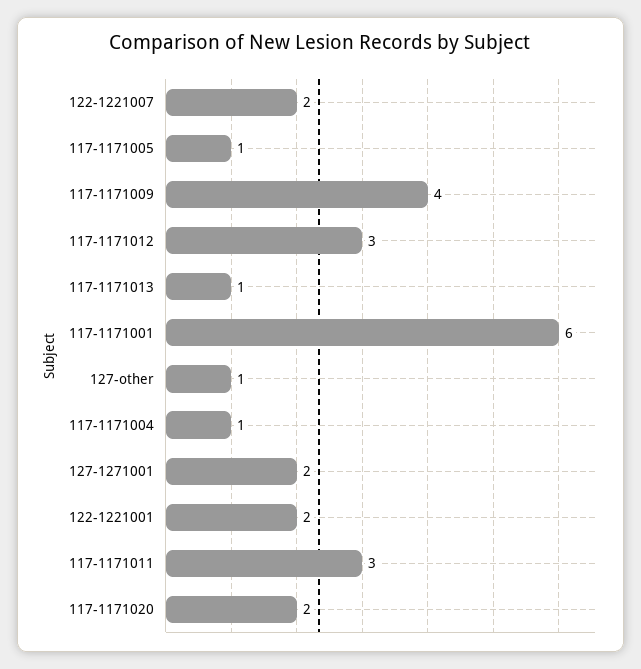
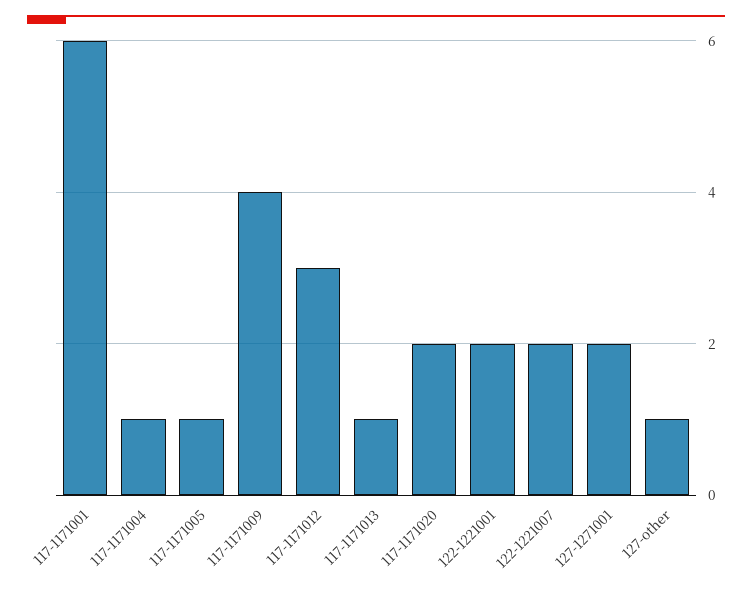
117-1171011: 3 -> none

